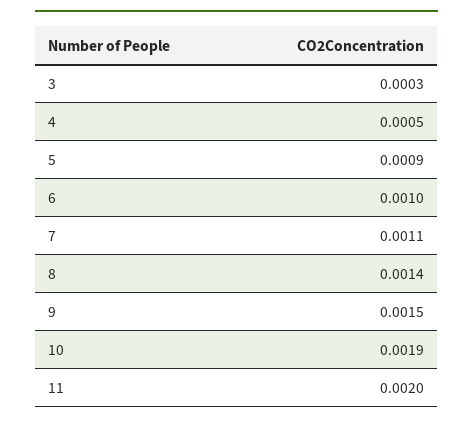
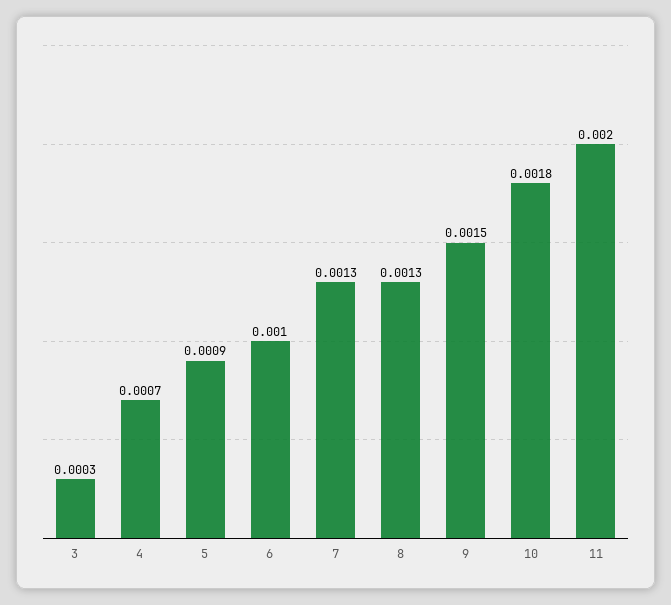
4: 0.0005 -> 0.0007
7: 0.0011 -> 0.0013
8: 0.0014 -> 0.0013
10: 0.0019 -> 0.0018

